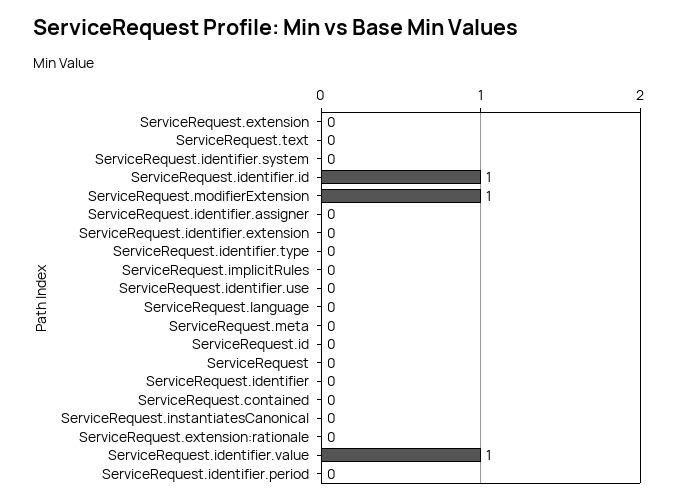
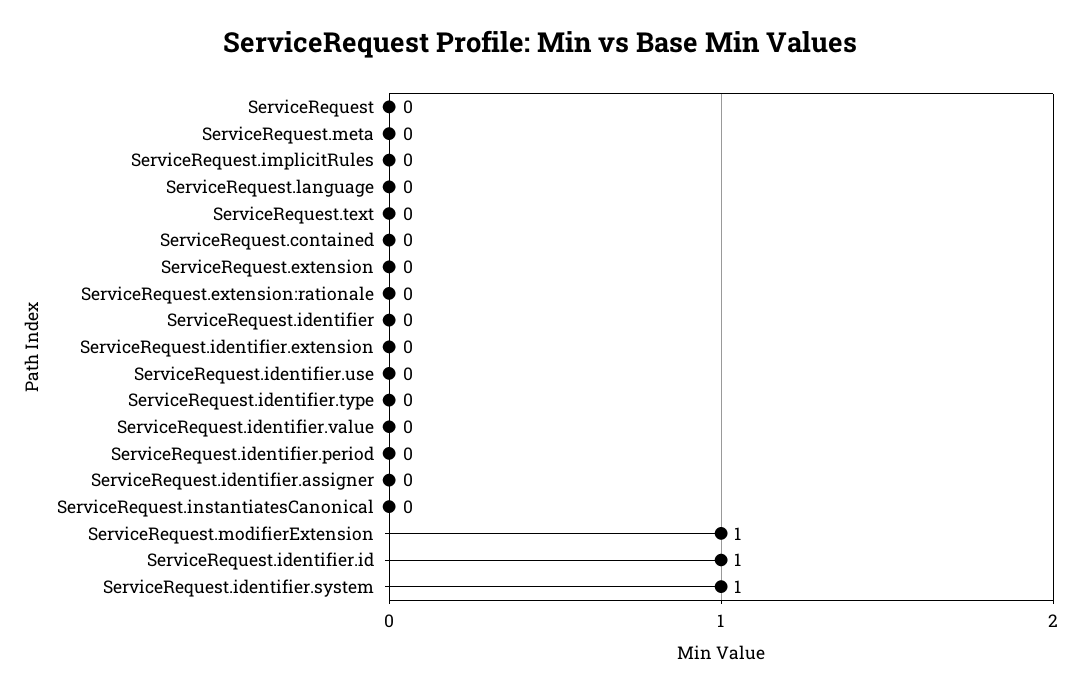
ServiceRequest.identifier.system: 0 -> 1
ServiceRequest.id: 0 -> none
ServiceRequest.identifier.value: 1 -> 0

